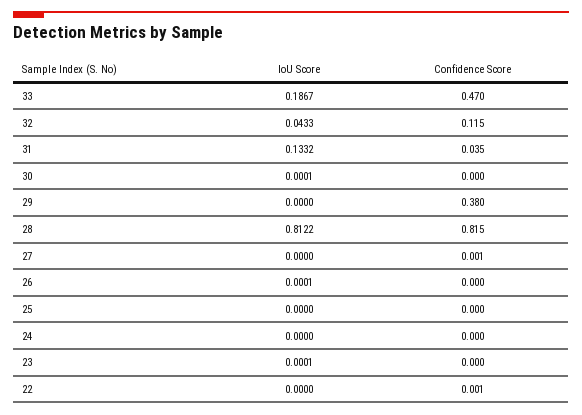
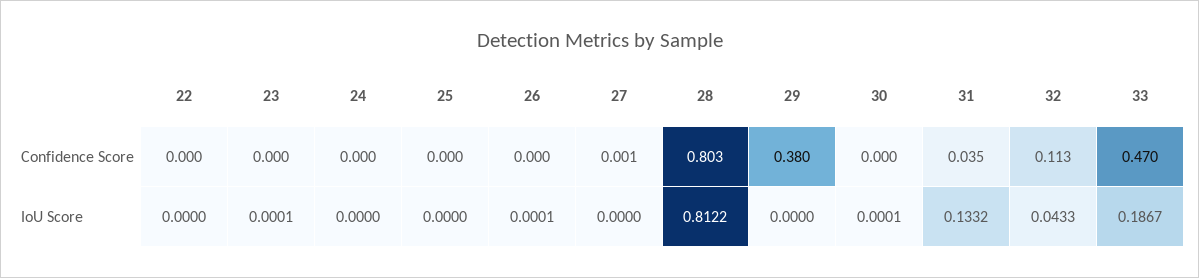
Confidence Score, 32: 0.115 -> 0.113
Confidence Score, 28: 0.815 -> 0.803
Confidence Score, 22: 0.001 -> 0

